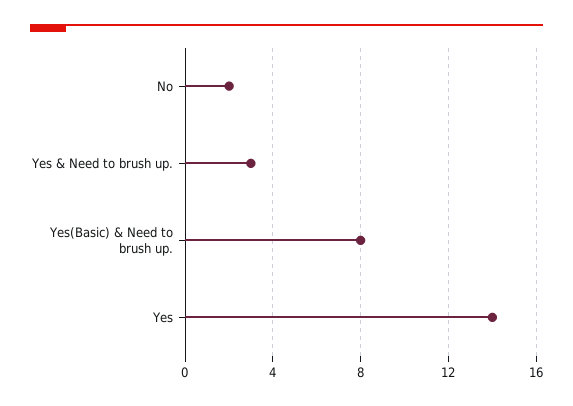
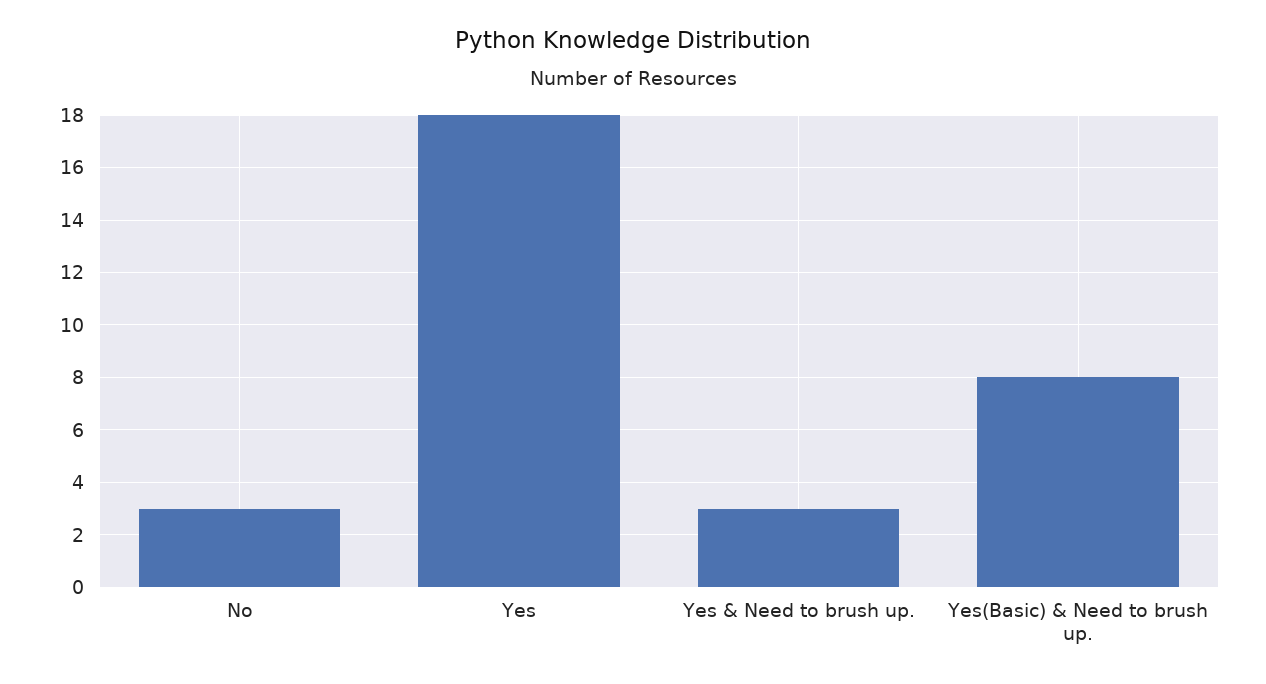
No: 2 -> 3
Yes: 14 -> 18

